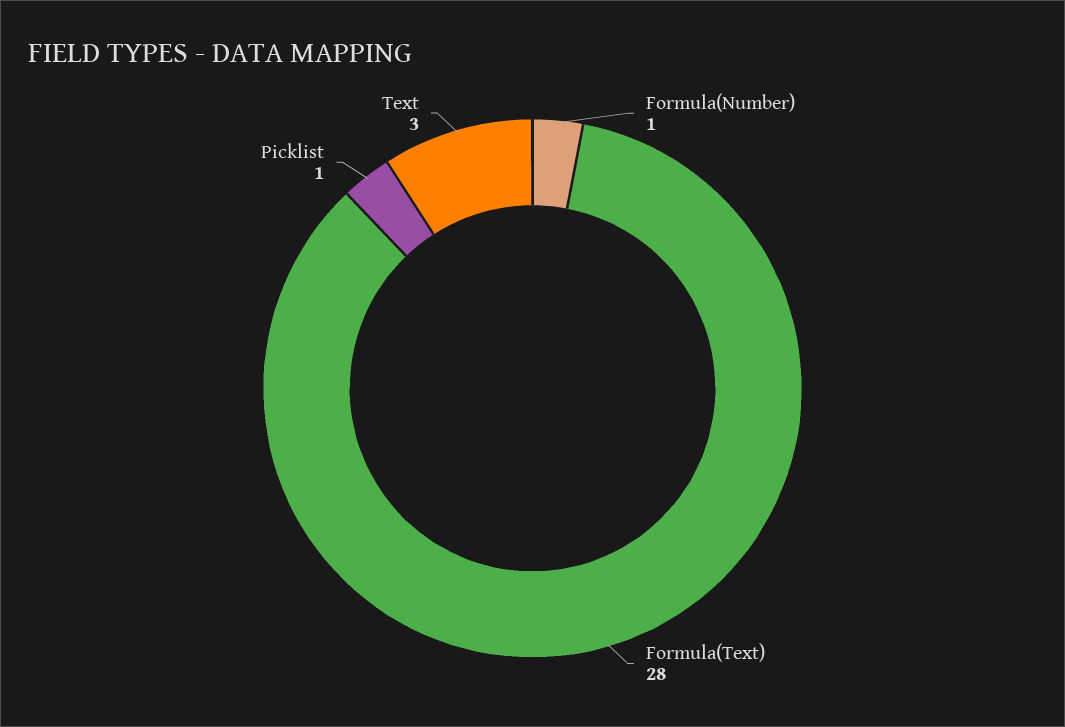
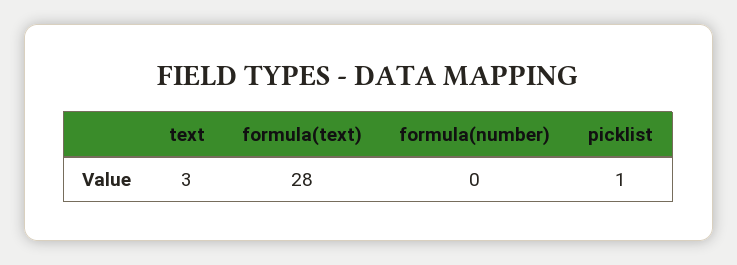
Formula(Number): 1 -> 0

